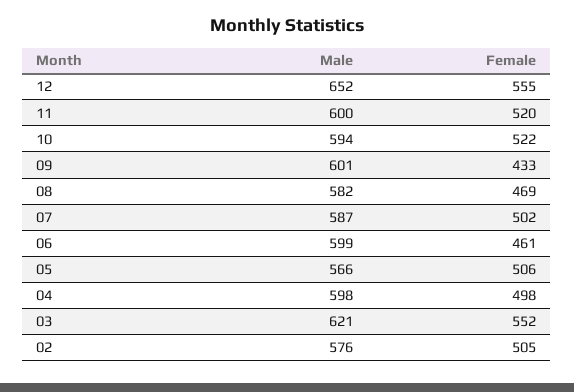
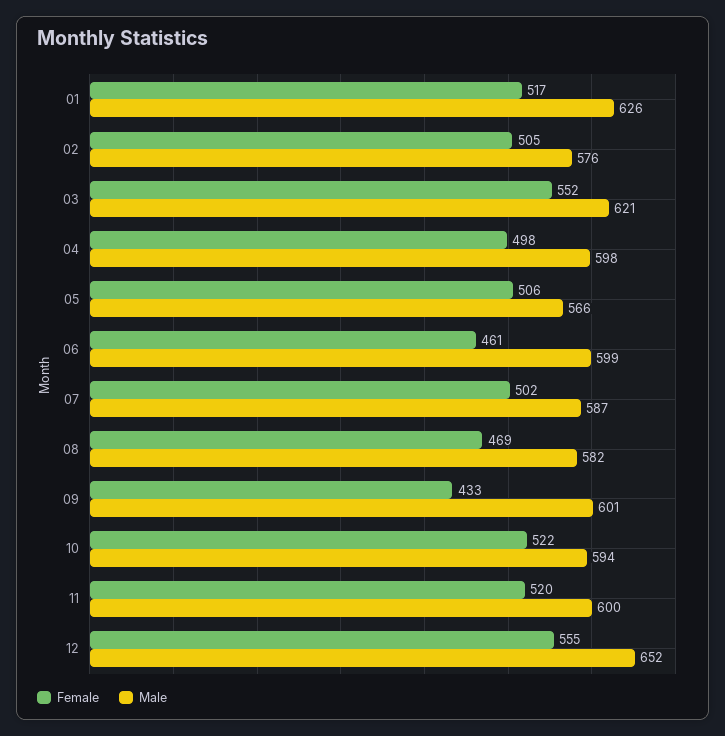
Female, 01: none -> 517
Male, 01: none -> 626

